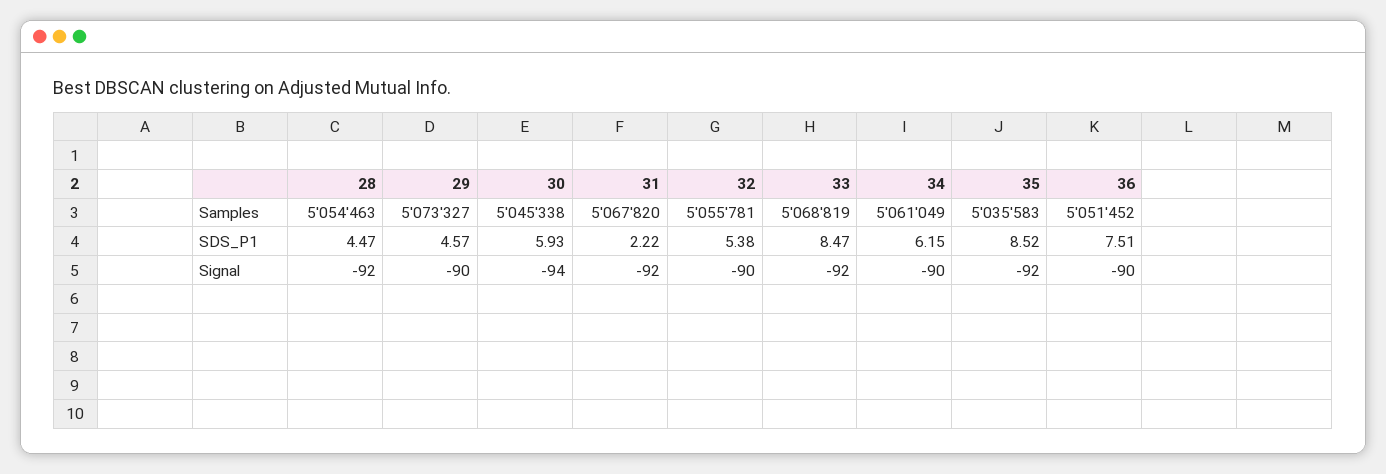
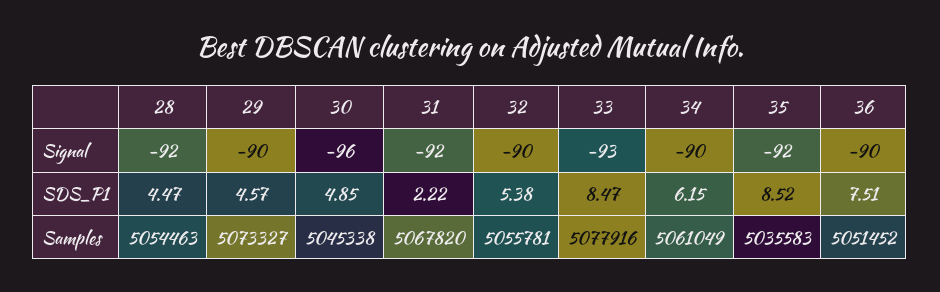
33, Samples: 5068819 -> 5077916
30, SDS_P1: 5.93 -> 4.85
30, Signal: -94 -> -96
33, Signal: -92 -> -93

